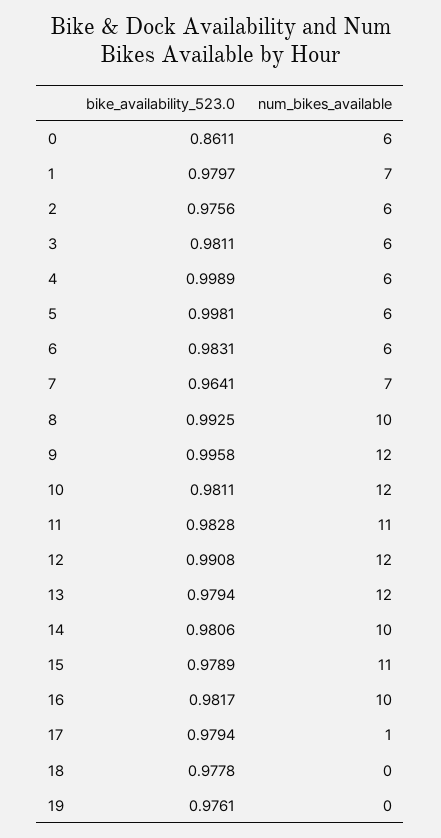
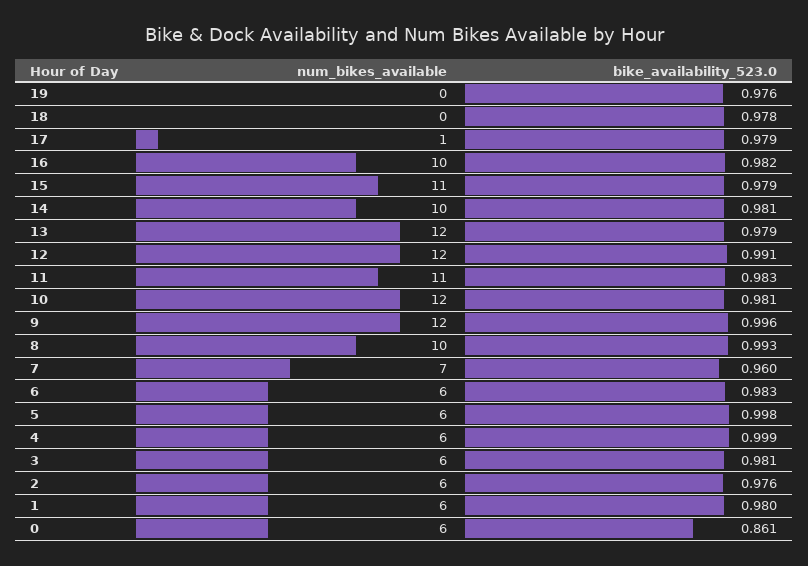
num_bikes_available, 1: 7 -> 6
bike_availability_523.0, 7: 0.9641 -> 0.96

